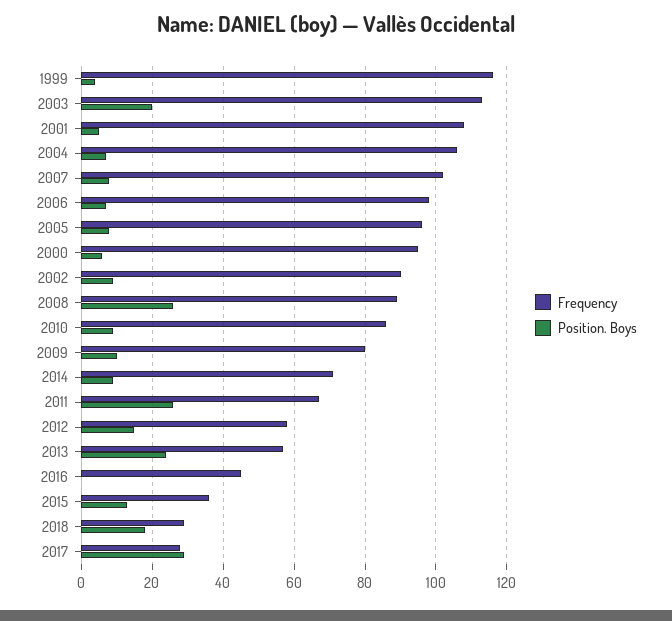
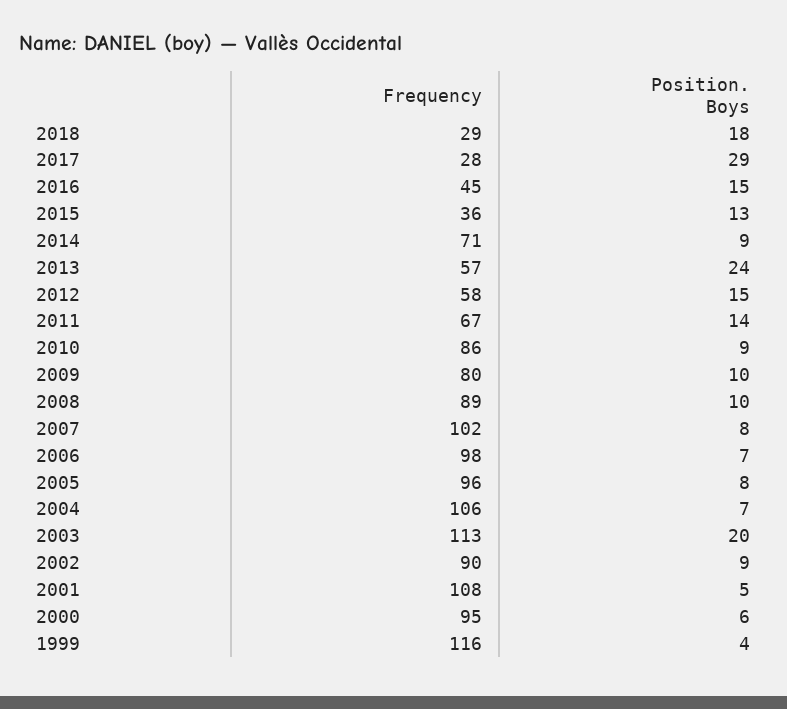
Position. Boys, 2008: 25 -> 10
Position. Boys, 2011: 25 -> 14
Position. Boys, 2016: 0 -> 15

